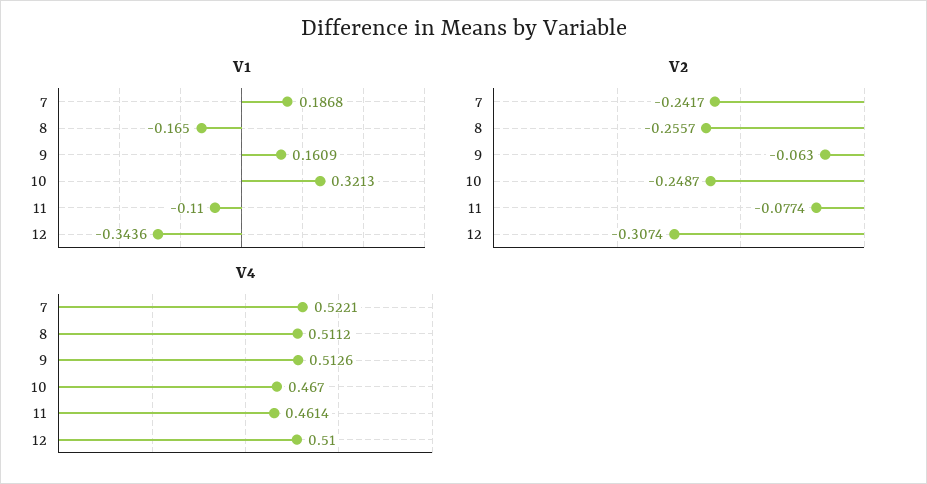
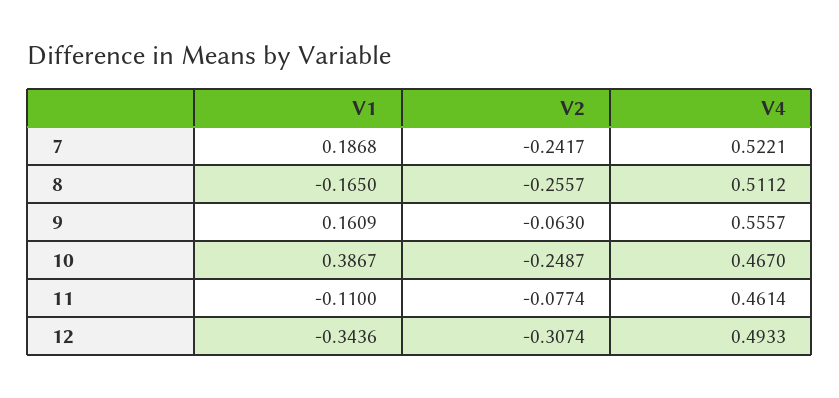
V1, 10: 0.3213 -> 0.3867
V4, 9: 0.5126 -> 0.5557
V4, 12: 0.51 -> 0.4933

